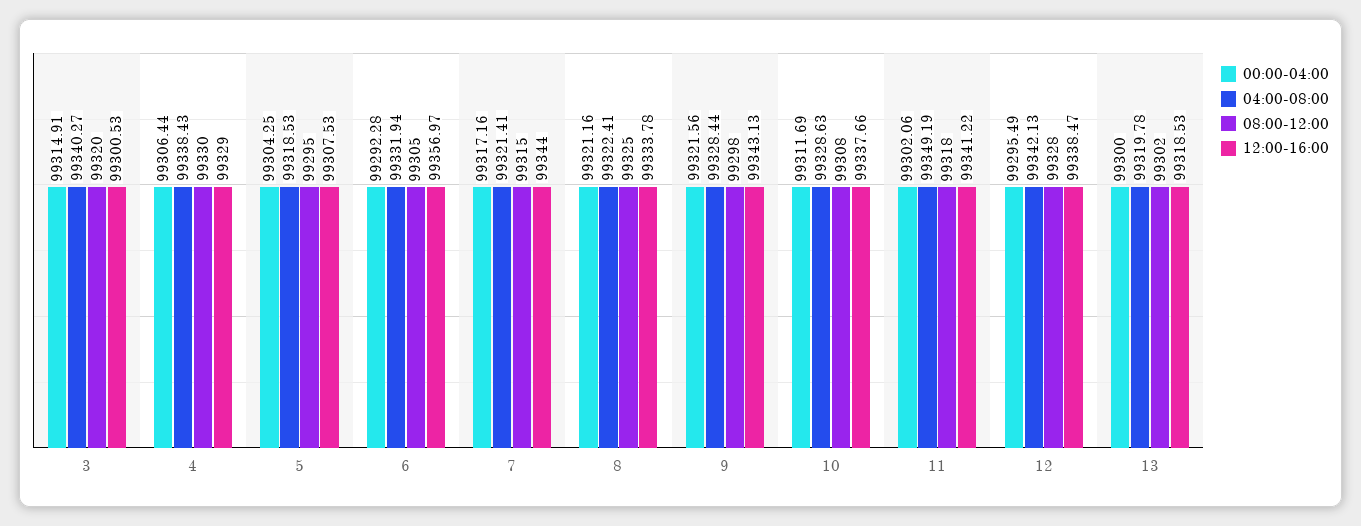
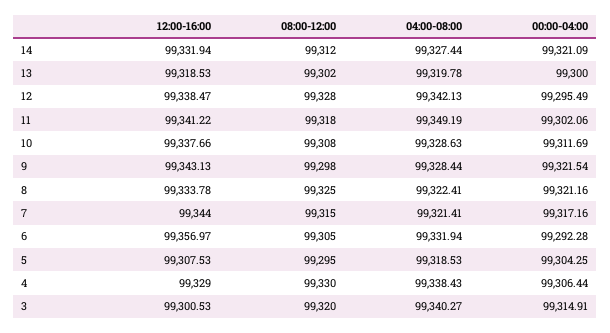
00:00-04:00, 9: 99321.56 -> 99321.54
12:00-16:00, 14: none -> 99331.94
08:00-12:00, 14: none -> 99312
04:00-08:00, 14: none -> 99327.44
00:00-04:00, 14: none -> 99321.09

